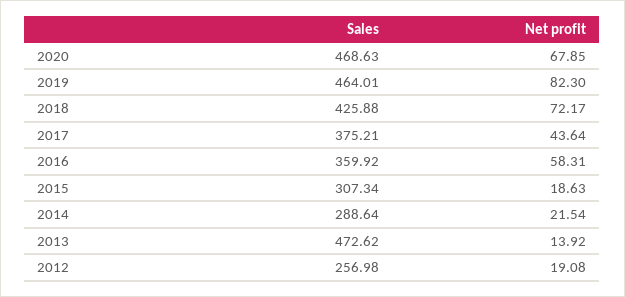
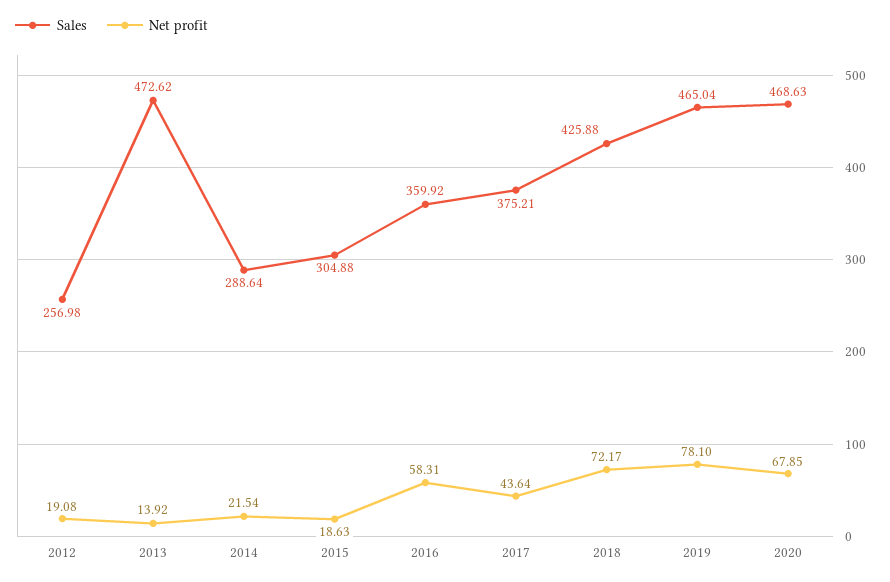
Sales, 2019: 464.01 -> 465.04
Net profit, 2019: 82.3 -> 78.1
Sales, 2015: 307.34 -> 304.88

